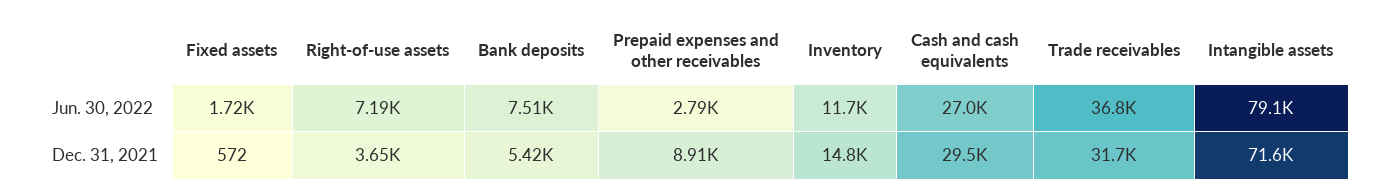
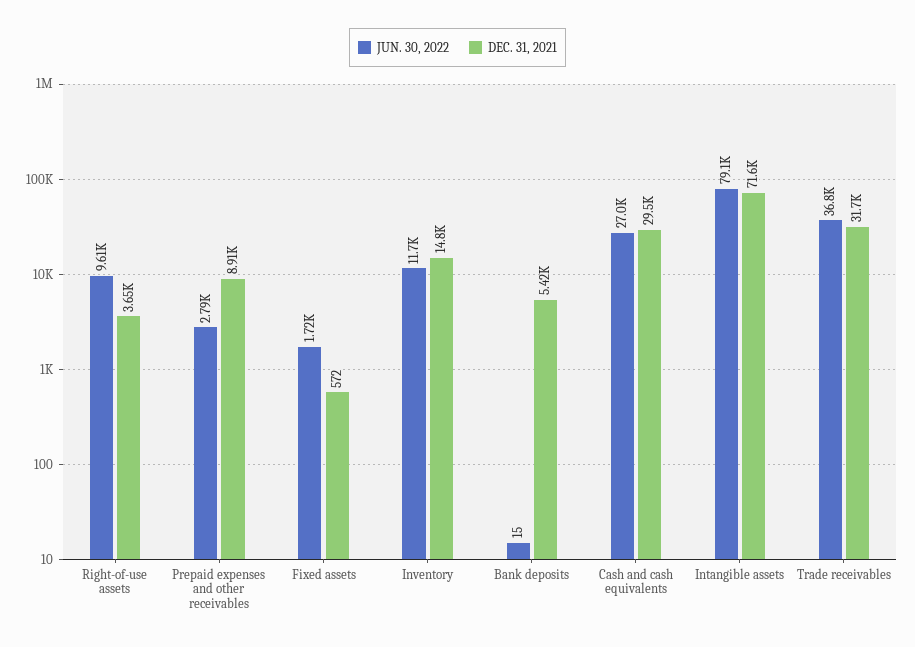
Jun. 30, 2022, Right-of-use assets: 7190 -> 9610
Jun. 30, 2022, Bank deposits: 7510 -> 15

